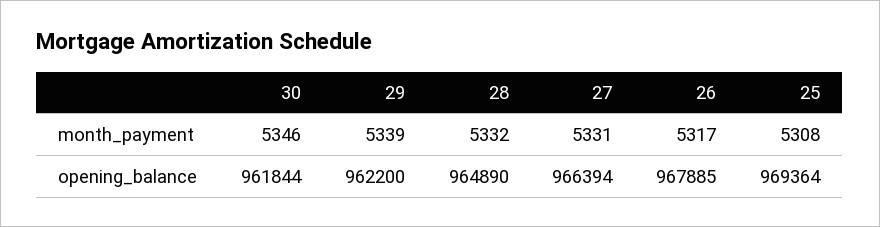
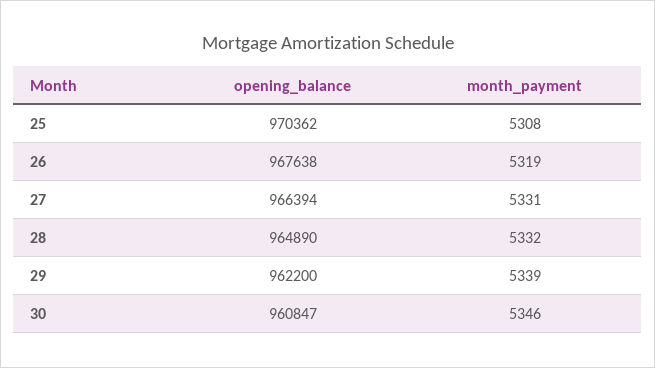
26, month_payment: 5317 -> 5319
30, opening_balance: 961844 -> 960847
26, opening_balance: 967885 -> 967638
25, opening_balance: 969364 -> 970362

